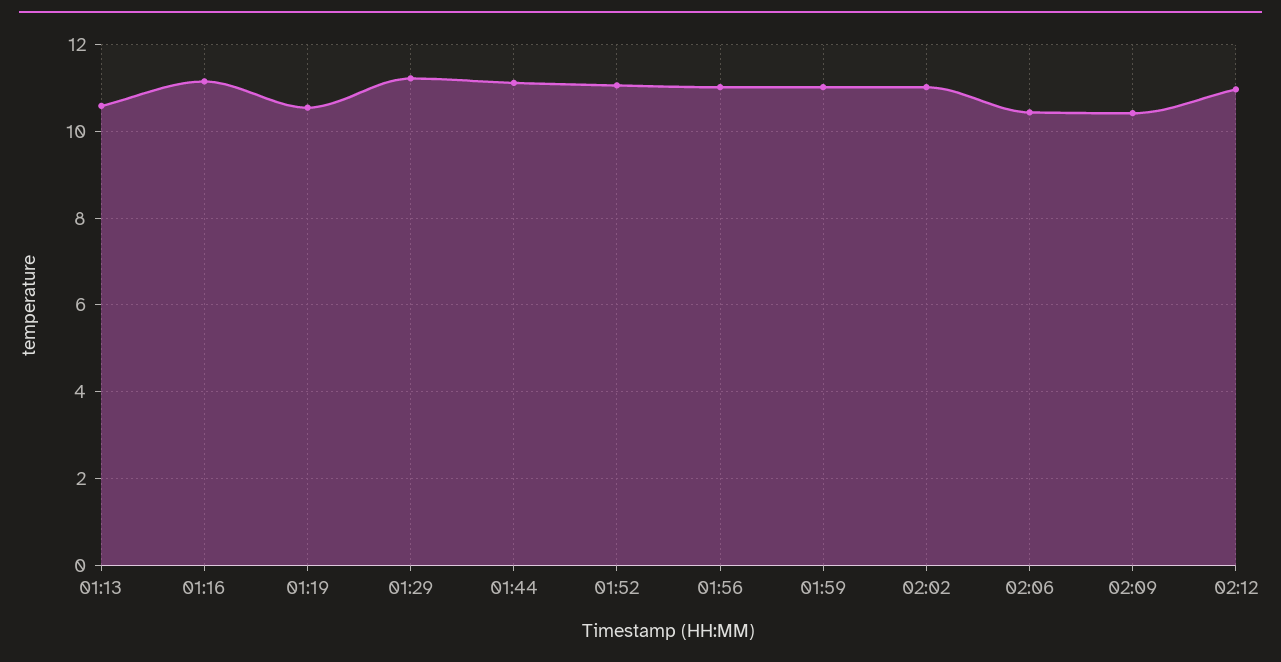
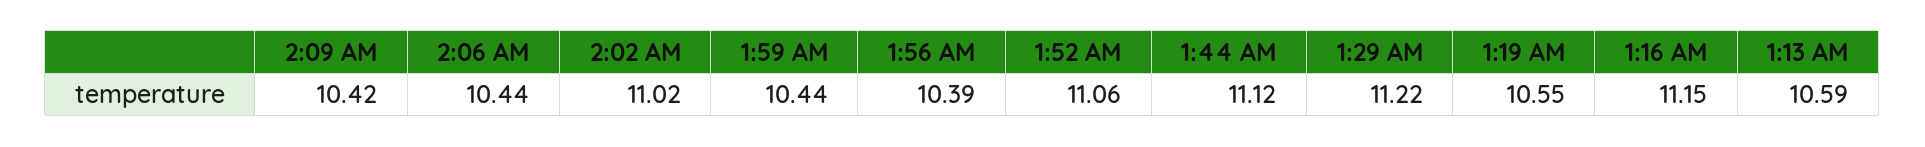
01:56: 11 -> 10.39
01:59: 11 -> 10.44
02:12: 11 -> none

